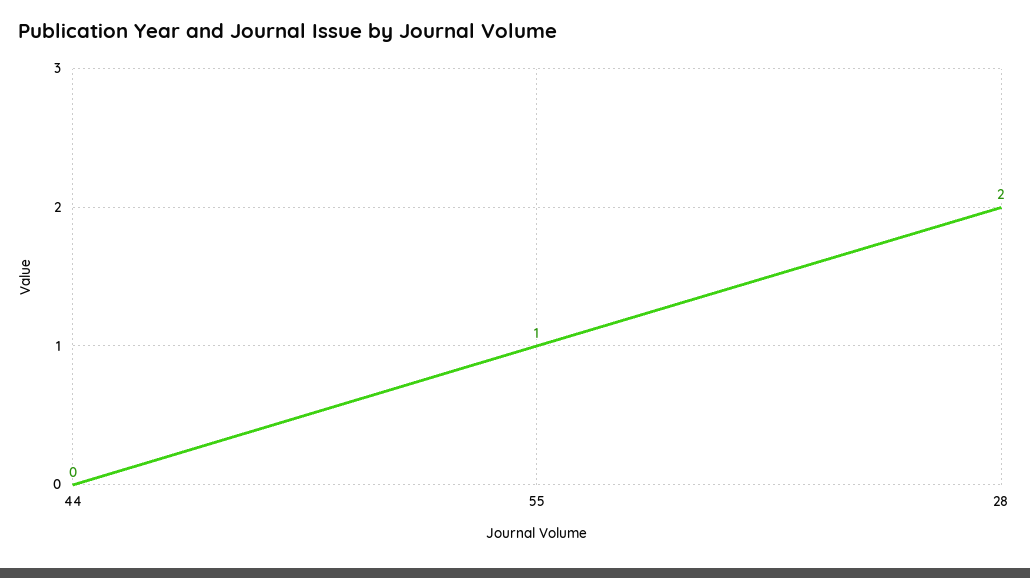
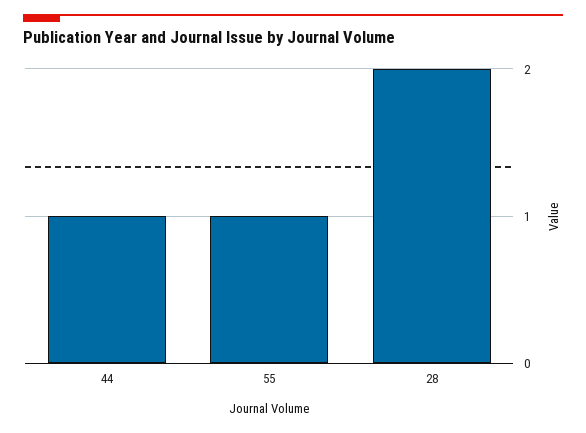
44: 0 -> 1

